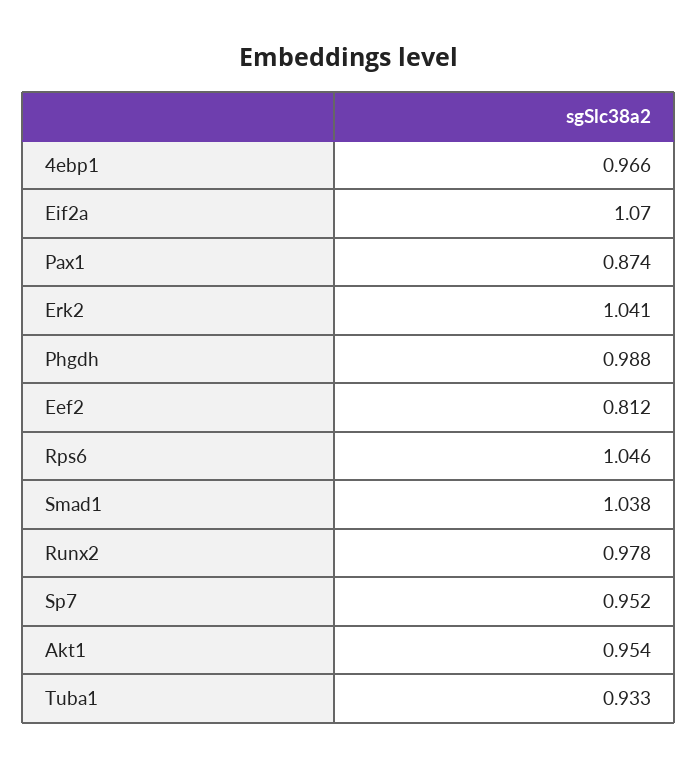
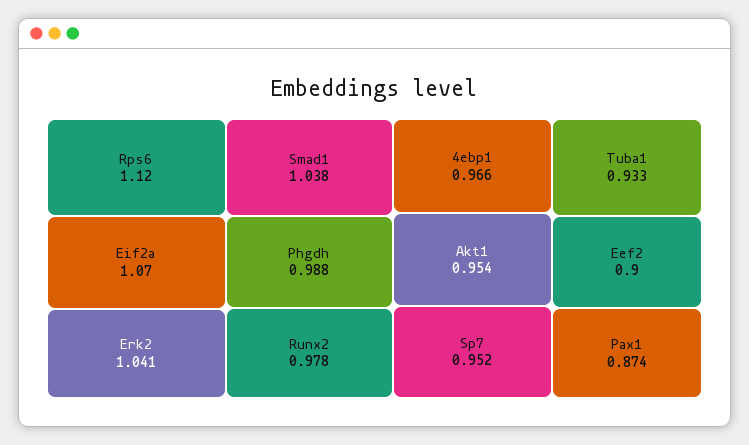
Eef2: 0.812 -> 0.9
Rps6: 1.046 -> 1.12

